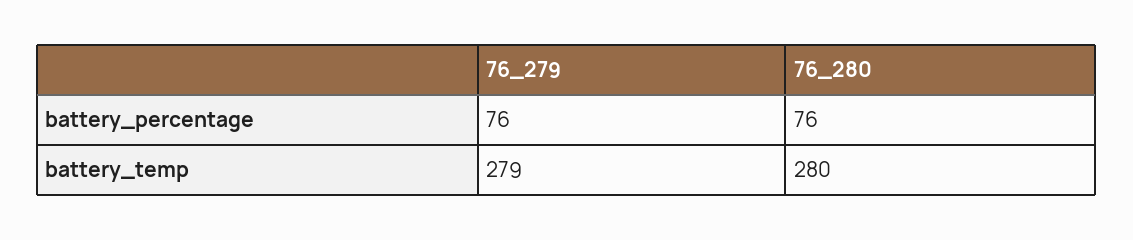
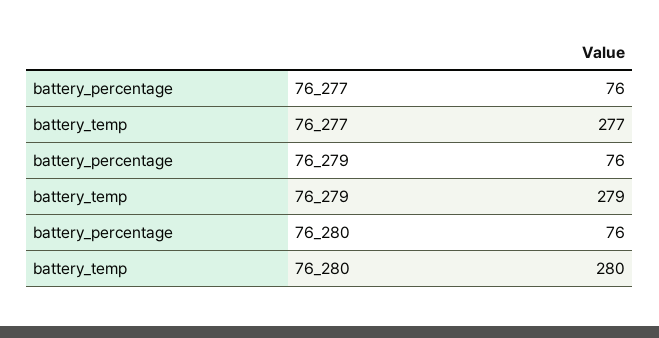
76_277, battery_percentage: none -> 76
76_277, battery_temp: none -> 277

